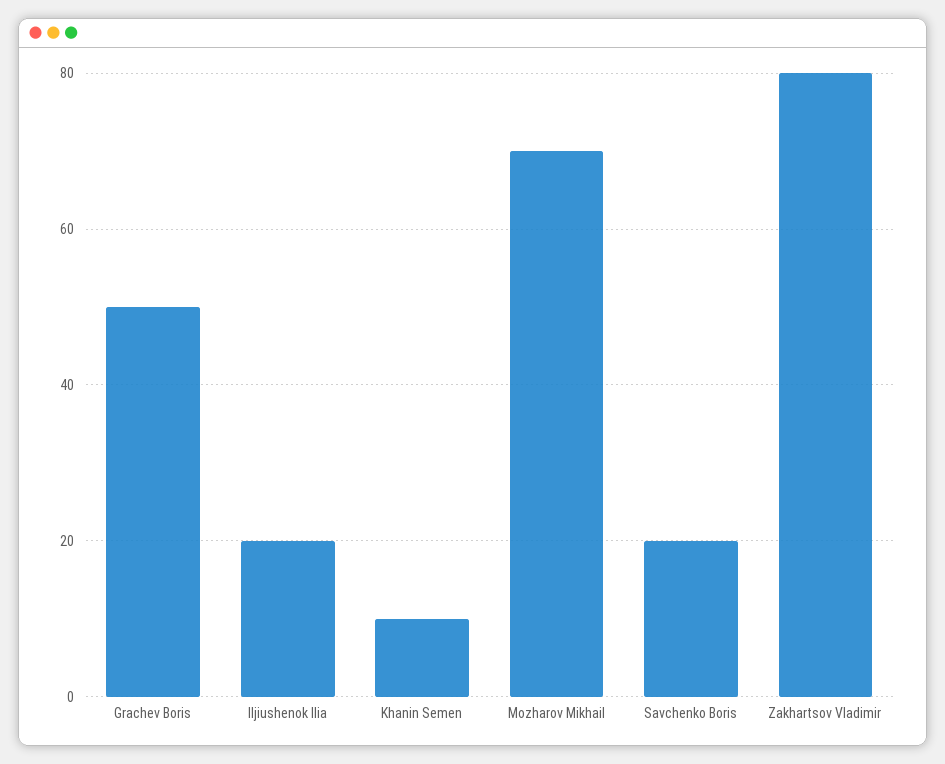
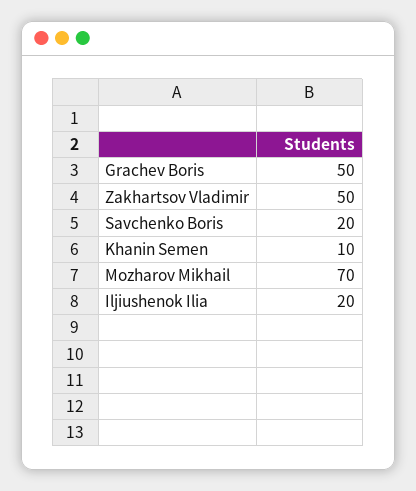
Zakhartsov Vladimir: 80 -> 50

